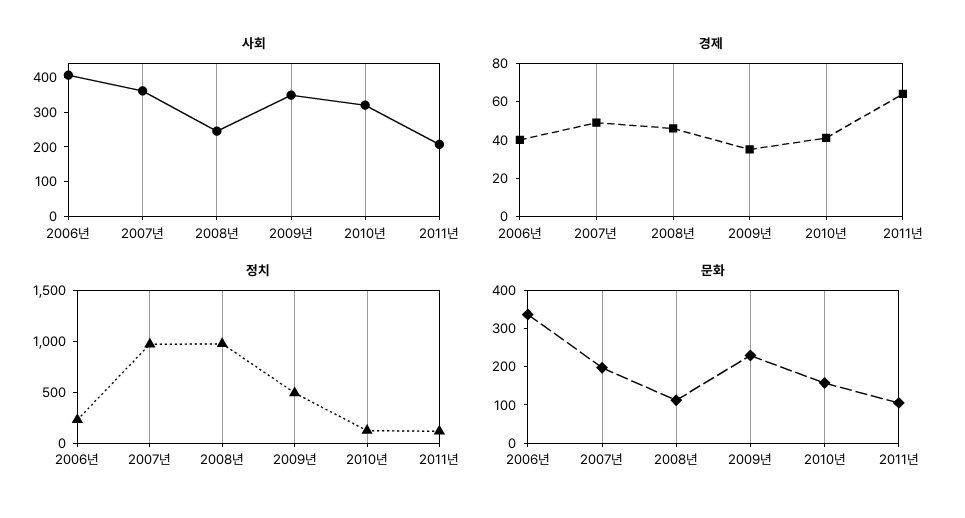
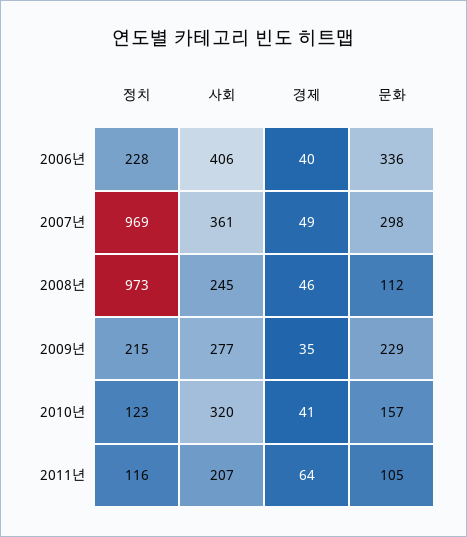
사회, 2009년: 350 -> 277
정치, 2009년: 500 -> 215
문화, 2007년: 200 -> 298

